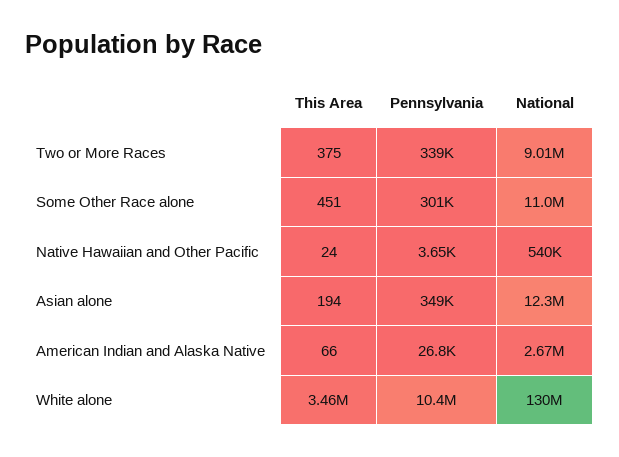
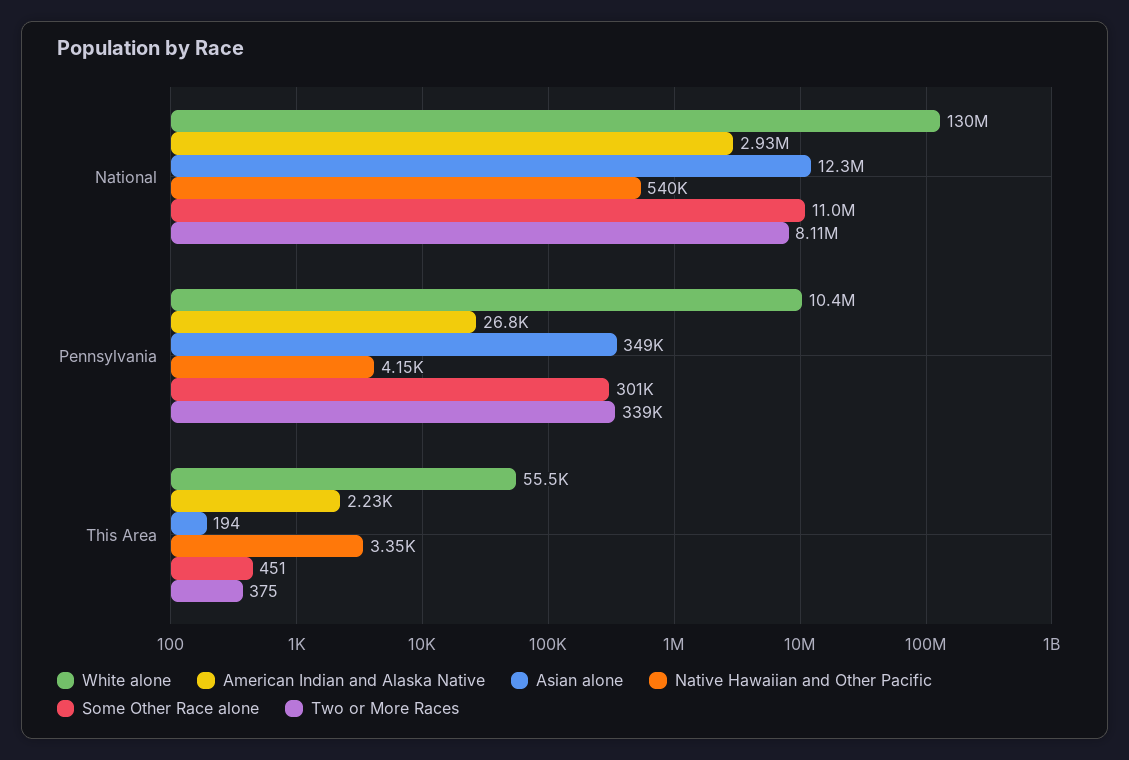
Two or More Races, National: 9010000 -> 8110000
Native Hawaiian and Other Pacific, This Area: 24 -> 3350
Native Hawaiian and Other Pacific, Pennsylvania: 3650 -> 4150
American Indian and Alaska Native, This Area: 66 -> 2230
American Indian and Alaska Native, National: 2670000 -> 2930000
White alone, This Area: 3460000 -> 55500

